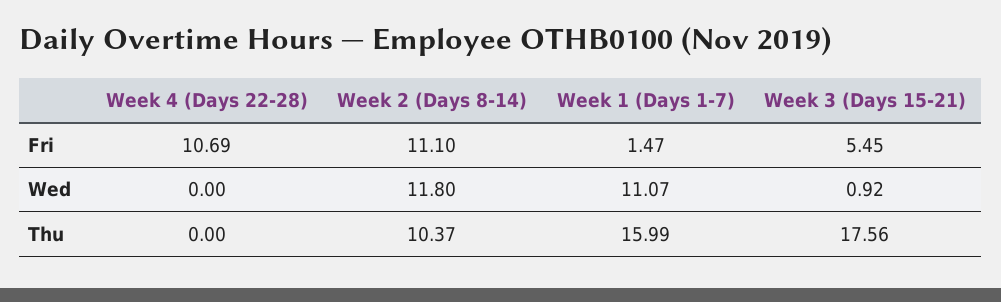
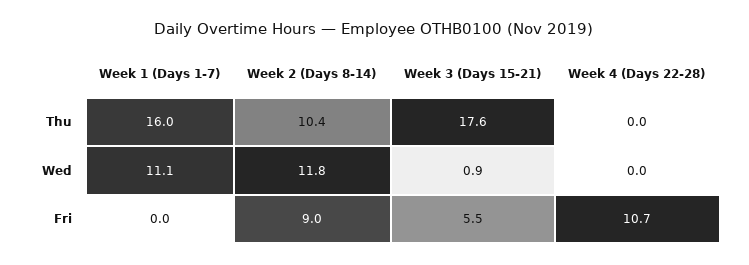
Week 2 (Days 8-14), Fri: 11.1 -> 9
Week 1 (Days 1-7), Fri: 1.47 -> 0

